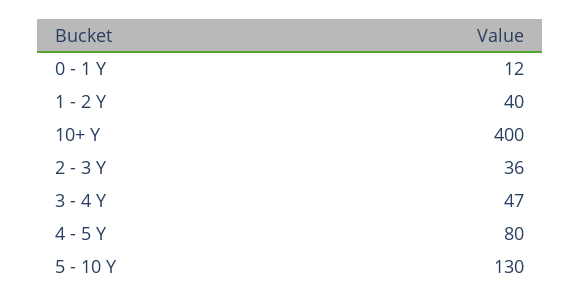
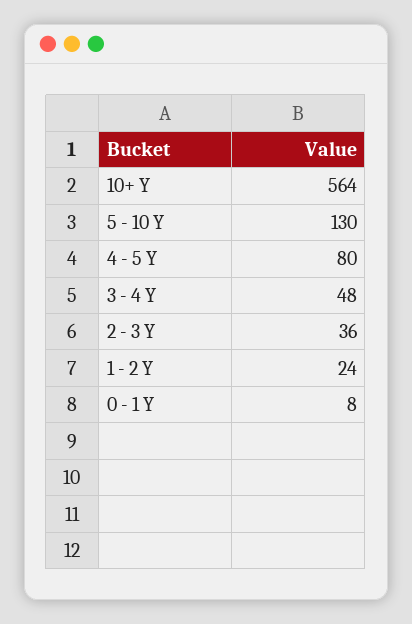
0 - 1 Y: 12 -> 8
1 - 2 Y: 40 -> 24
10+ Y: 400 -> 564
3 - 4 Y: 47 -> 48

